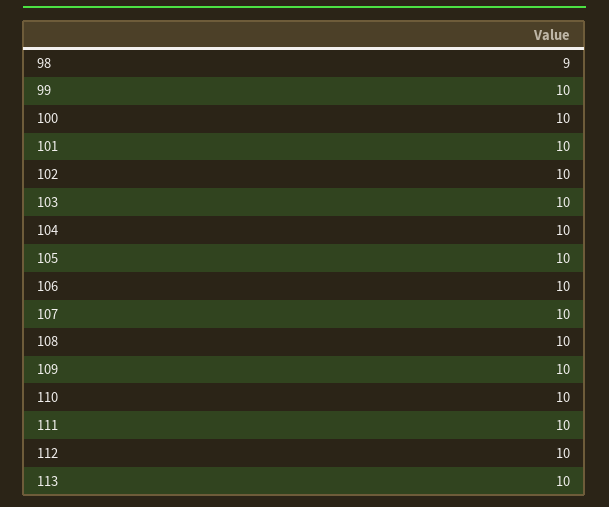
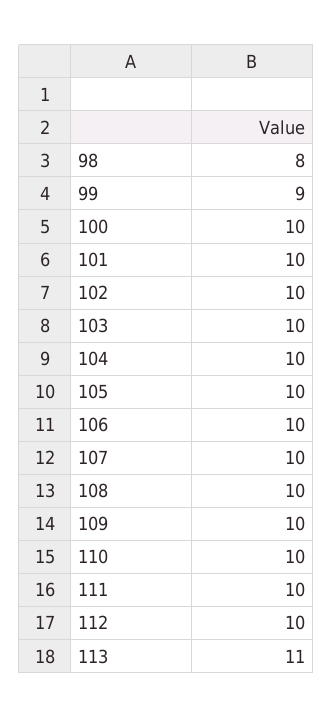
98: 9 -> 8
99: 10 -> 9
113: 10 -> 11

